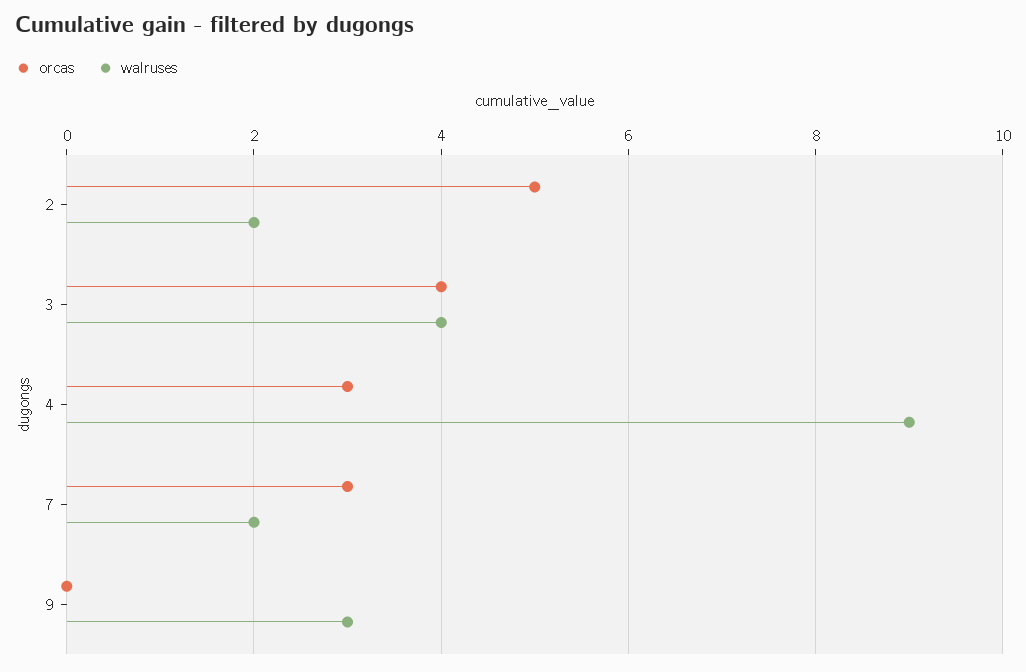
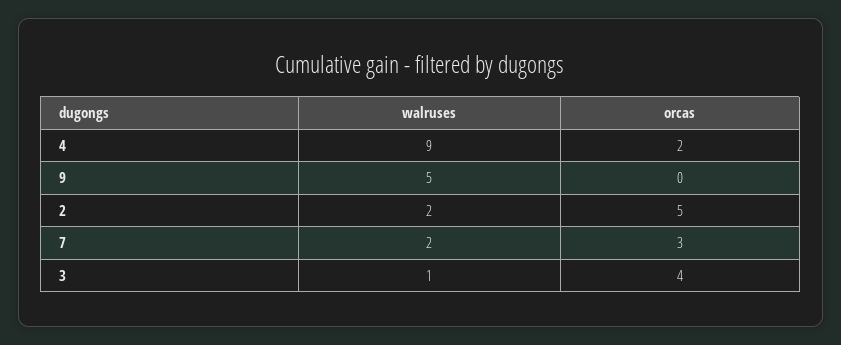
walruses, 3: 4 -> 1
orcas, 4: 3 -> 2
walruses, 9: 3 -> 5

